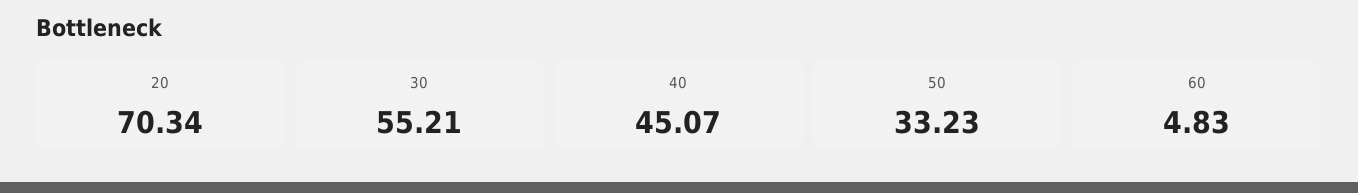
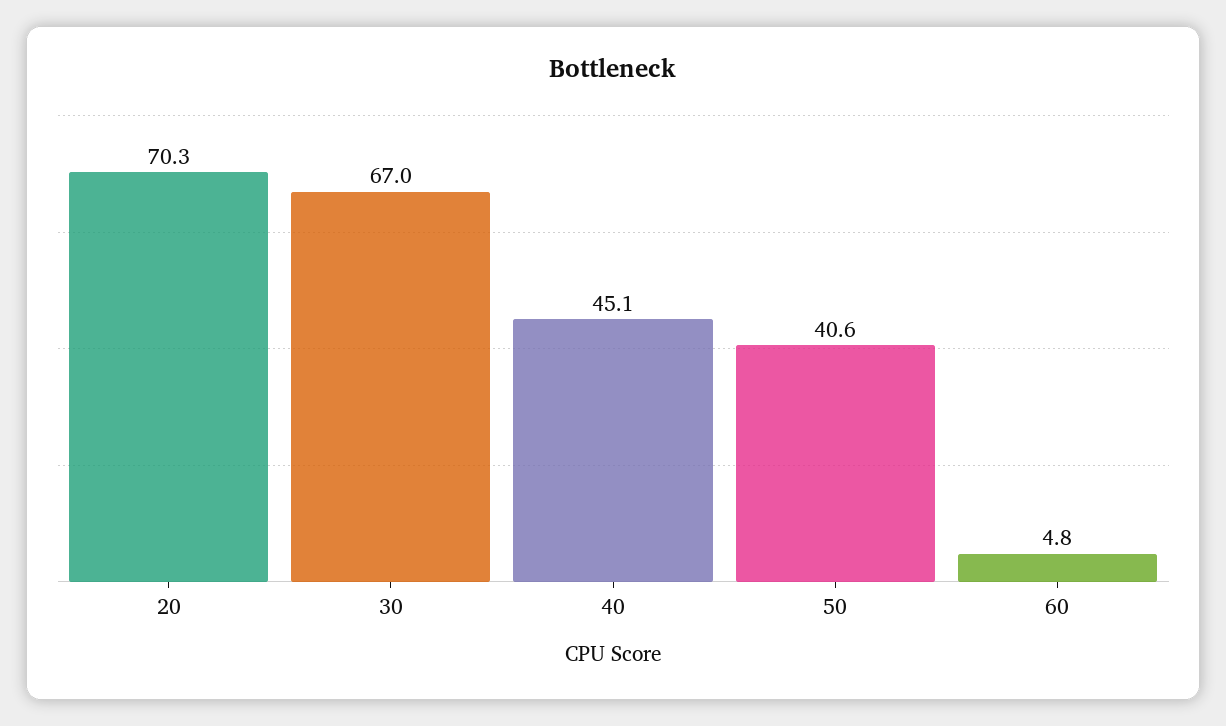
30: 55.21 -> 67
50: 33.23 -> 40.6

